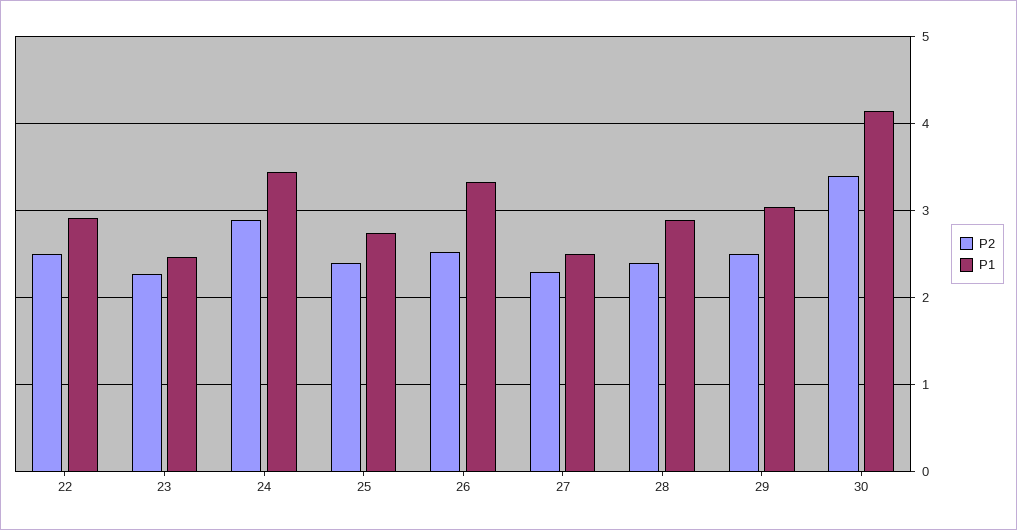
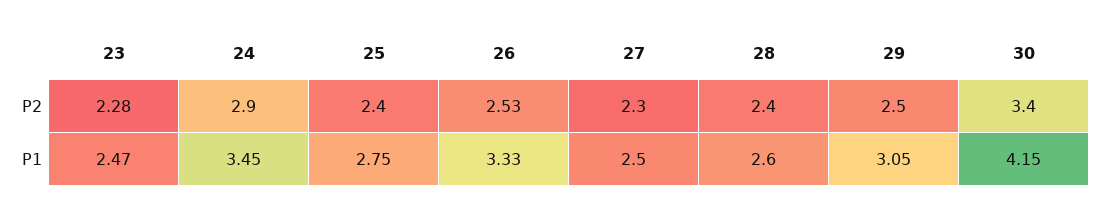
P2, 22: 2.5 -> none
P1, 22: 2.9 -> none
P1, 28: 2.9 -> 2.6

